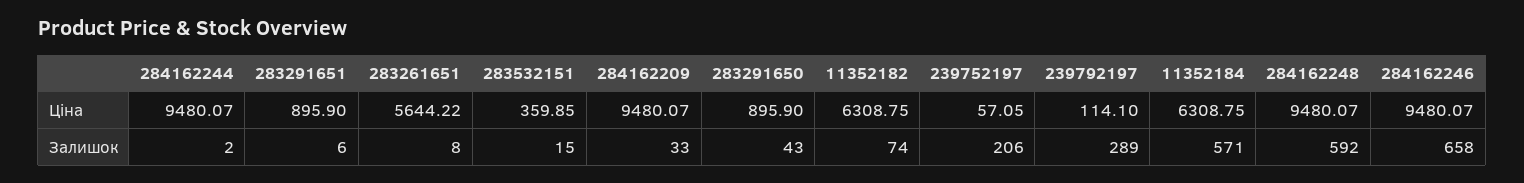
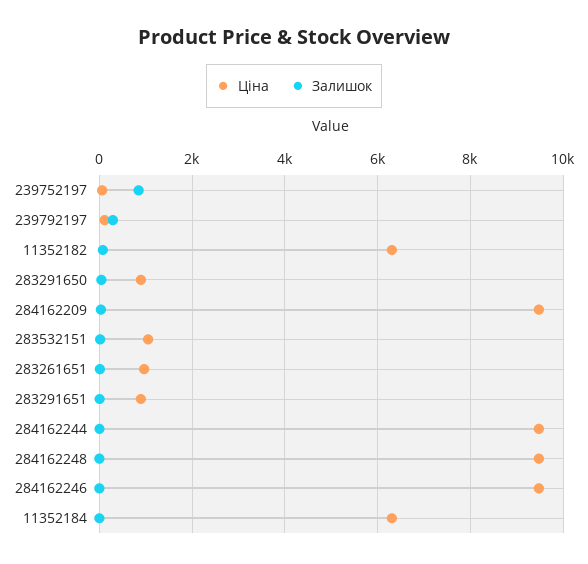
Ціна, 283261651: 5644.22 -> 1000
Ціна, 283532151: 359.85 -> 1000
Залишок, 239752197: 206 -> 800
Залишок, 11352184: 571 -> 0
Залишок, 284162248: 592 -> 0
Залишок, 284162246: 658 -> 0

